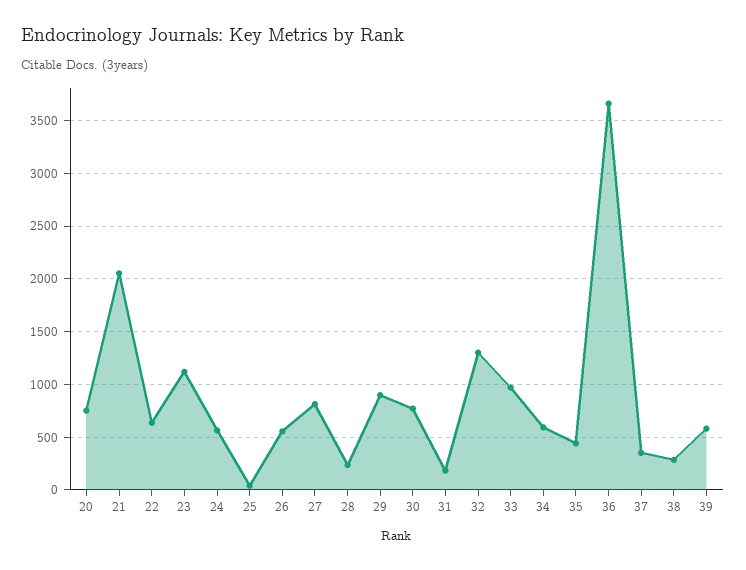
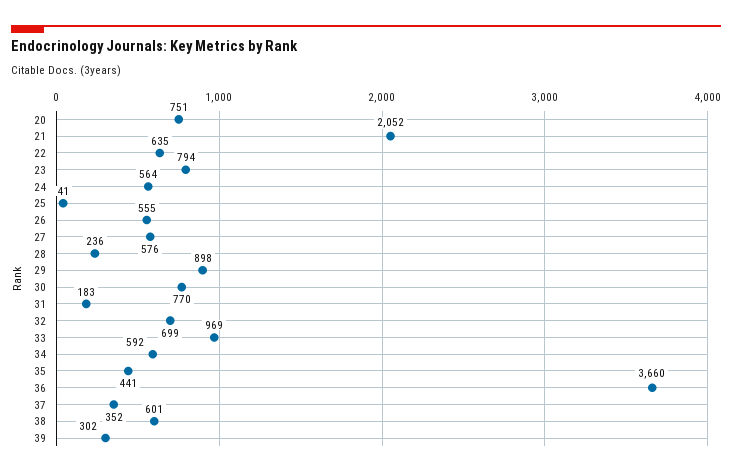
23: 1100 -> 794
27: 800 -> 576
32: 1300 -> 699
38: 300 -> 601
39: 600 -> 302

